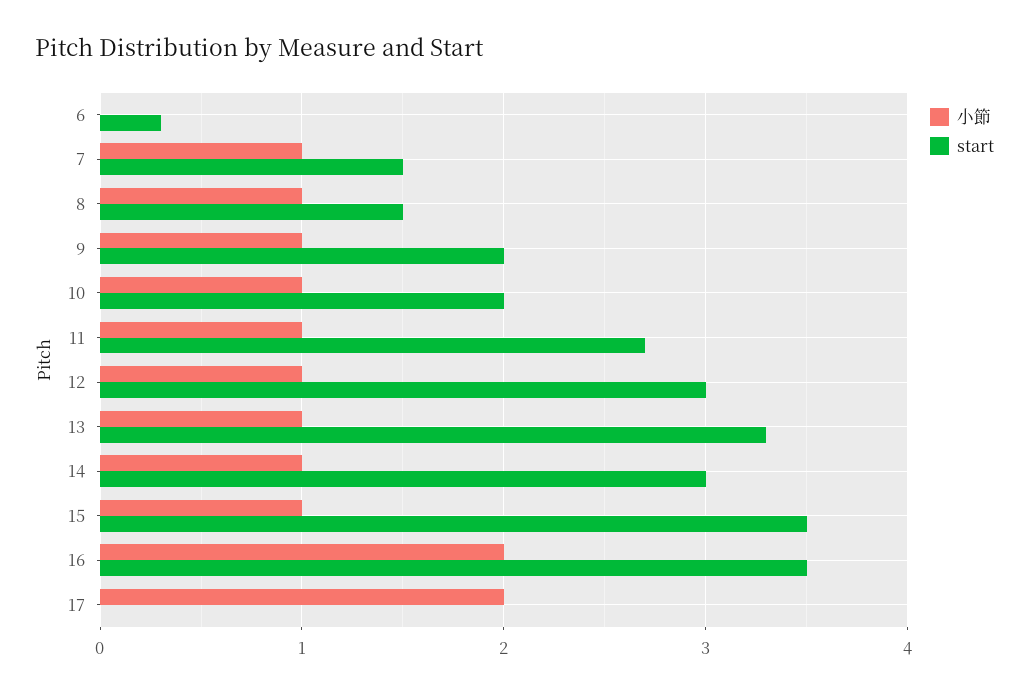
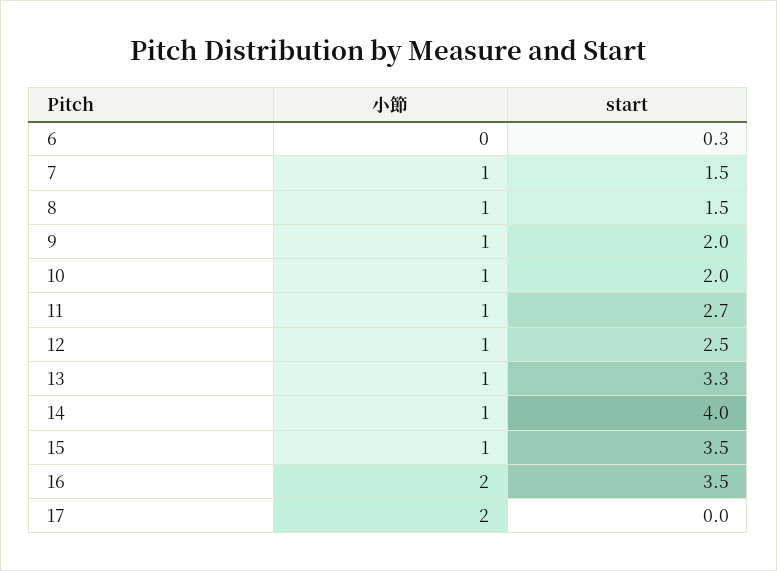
start, 12: 3 -> 2.5
start, 14: 3 -> 4

